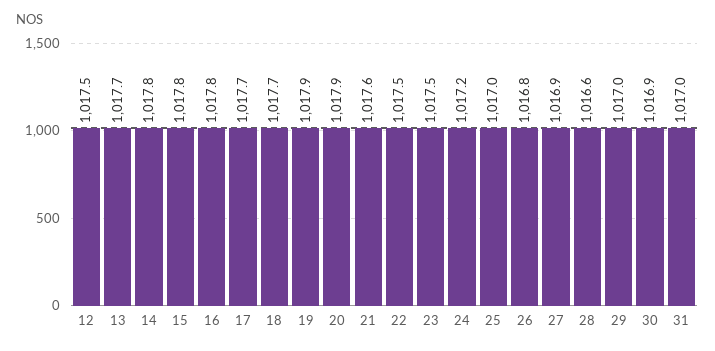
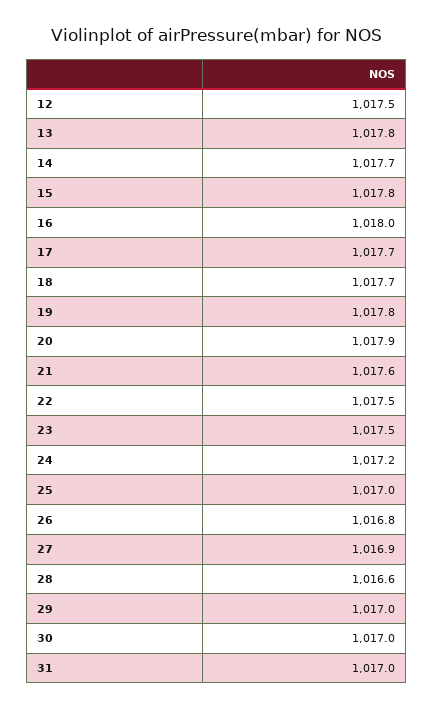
13: 1017.7 -> 1017.8
14: 1017.8 -> 1017.7
16: 1017.8 -> 1018
19: 1017.9 -> 1017.8
30: 1016.9 -> 1017

